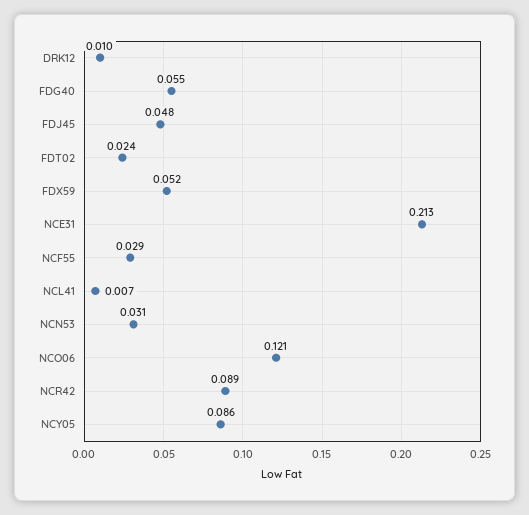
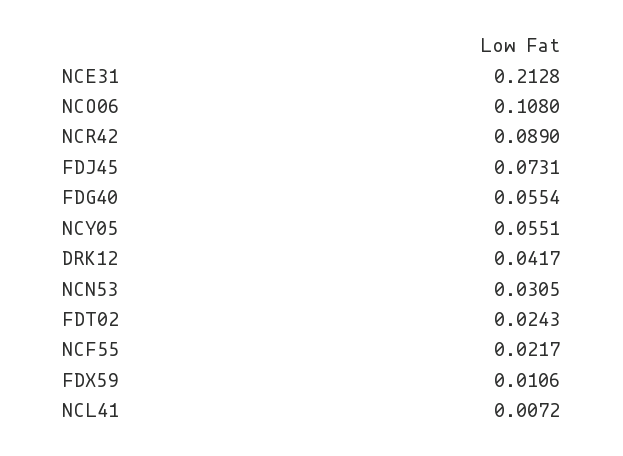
DRK12: 0.01 -> 0.0417
FDJ45: 0.048 -> 0.0731
FDX59: 0.052 -> 0.0106
NCF55: 0.029 -> 0.0217
NCO06: 0.121 -> 0.108
NCY05: 0.086 -> 0.0551

